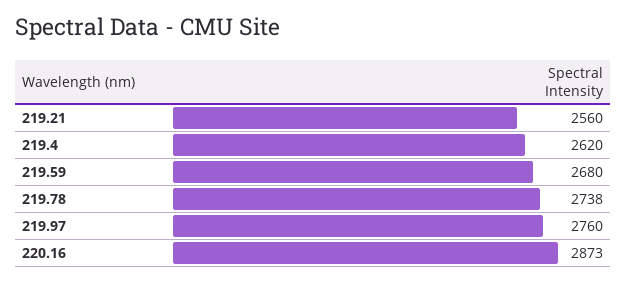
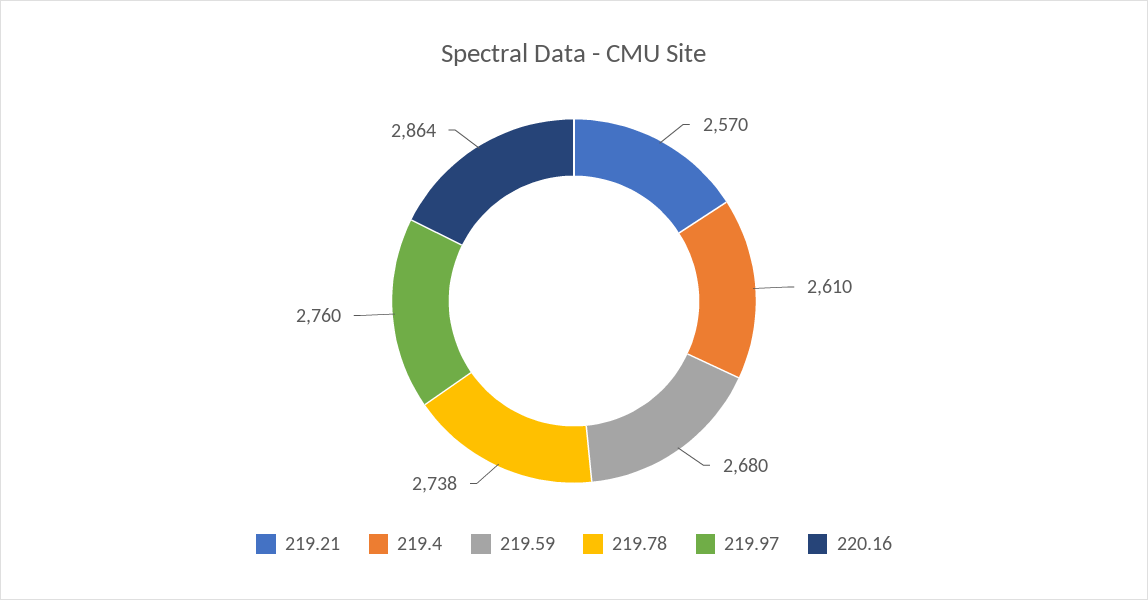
219.21: 2560 -> 2570
219.4: 2620 -> 2610
220.16: 2873 -> 2864

